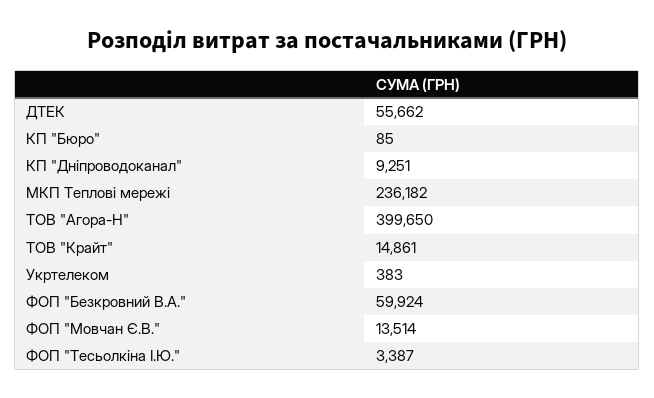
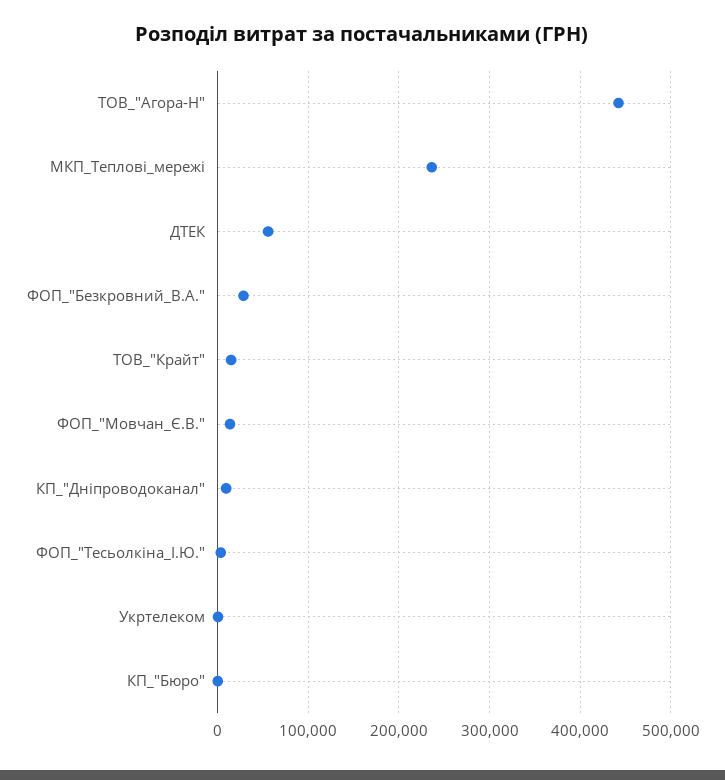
ТОВ "Агора-Н": 399650 -> 440000
ФОП "Безкровний В.А.": 59924 -> 30000

